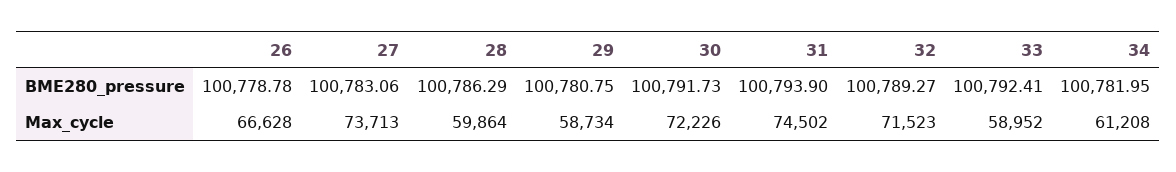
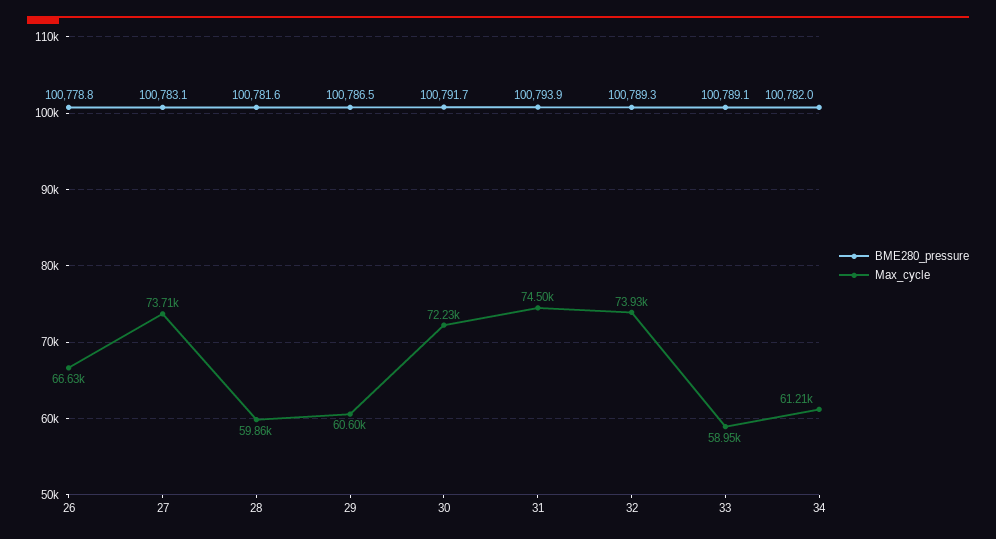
BME280_pressure, 28: 100786.29 -> 100781.6
BME280_pressure, 29: 100780.75 -> 100786.5
BME280_pressure, 33: 100792.41 -> 100789.1
Max_cycle, 29: 58734 -> 60600
Max_cycle, 32: 71523 -> 73930

